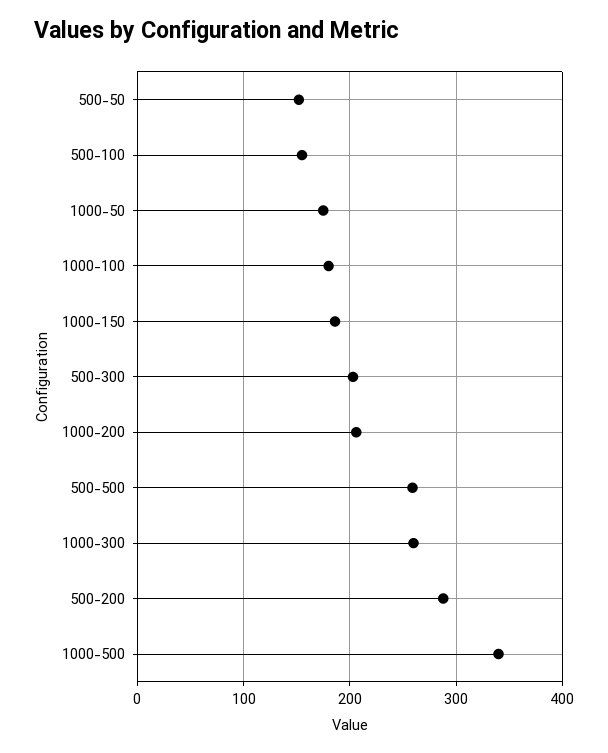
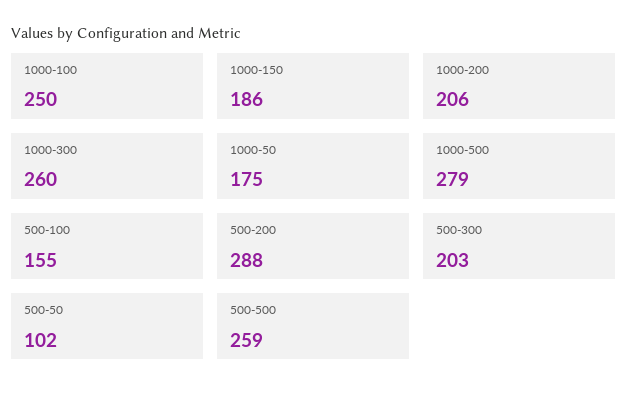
500-50: 150 -> 102
1000-100: 180 -> 250
1000-500: 340 -> 279

